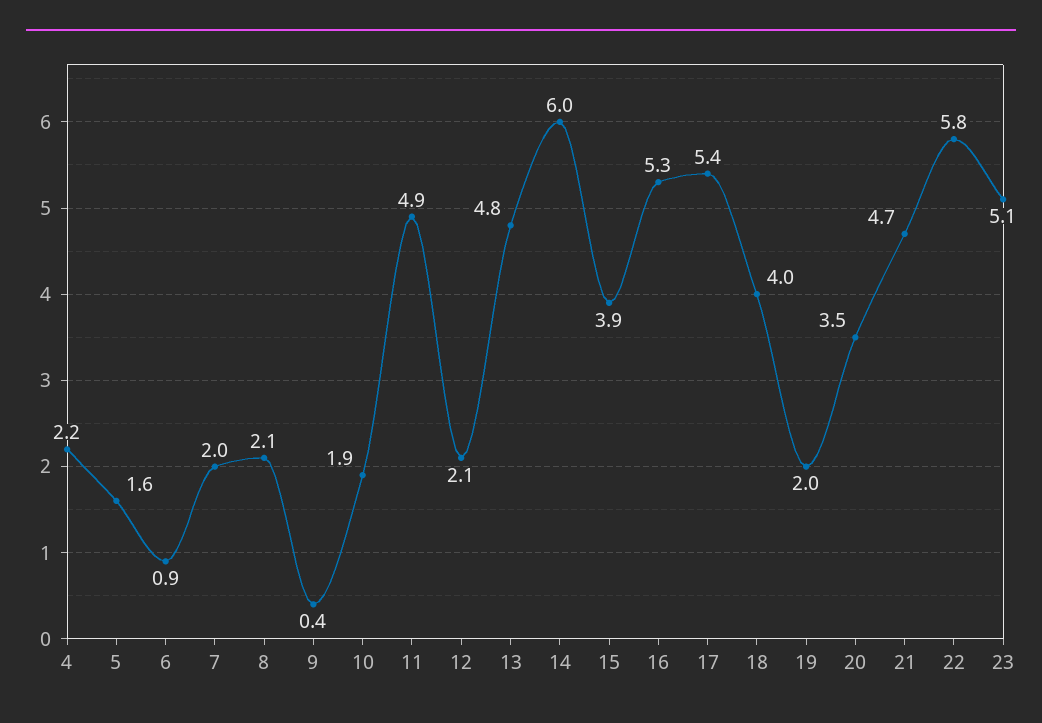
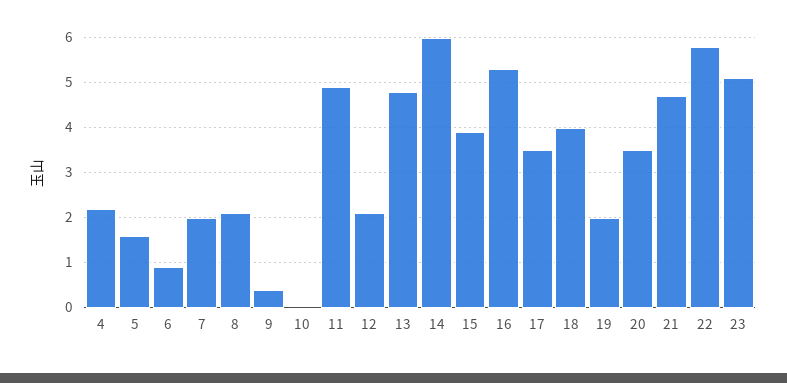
10: 1.9 -> 0
17: 5.4 -> 3.5

